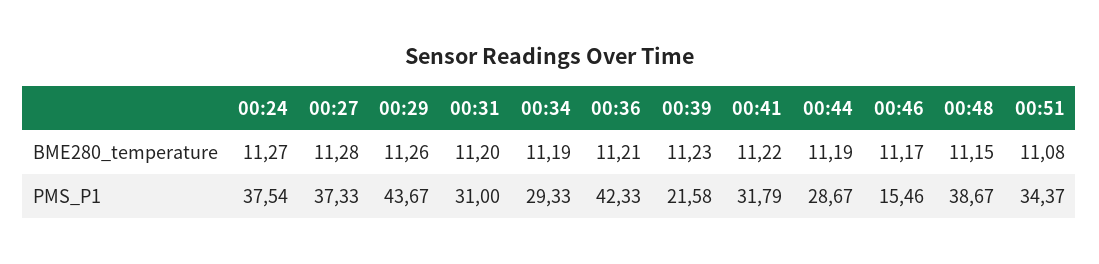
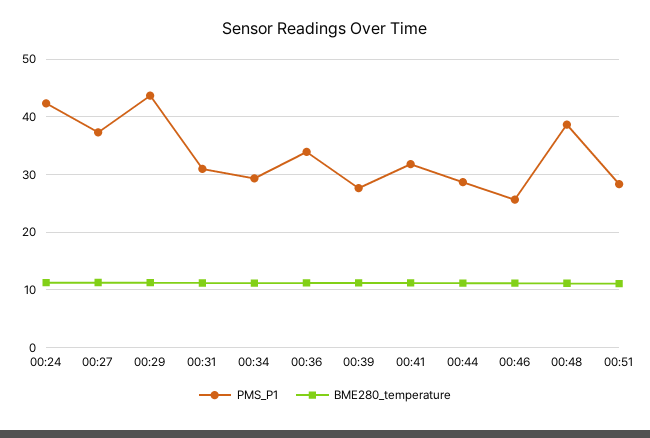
PMS_P1, 00:24: 37.54 -> 42
PMS_P1, 00:36: 42.33 -> 34
PMS_P1, 00:39: 21.58 -> 28
PMS_P1, 00:46: 15.46 -> 26
PMS_P1, 00:51: 34.37 -> 28

